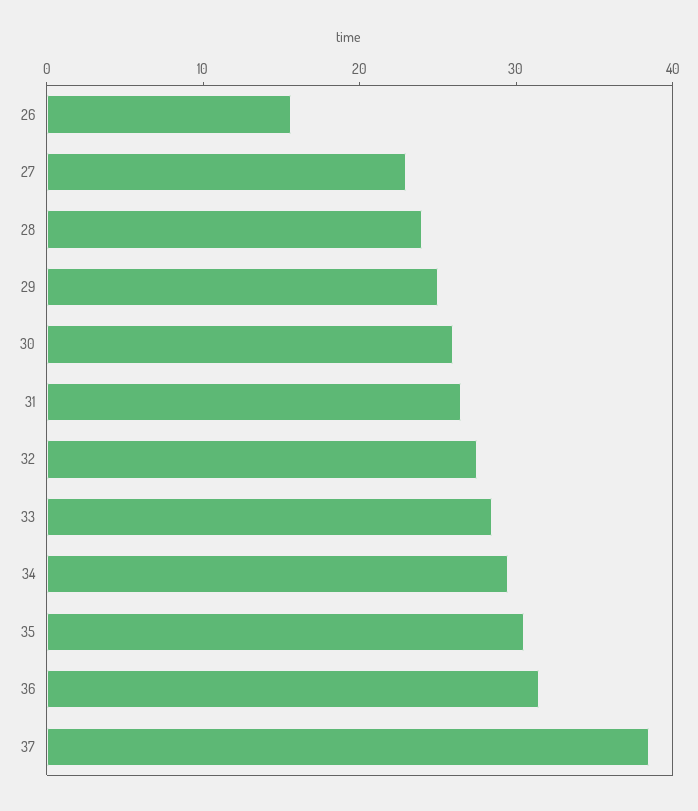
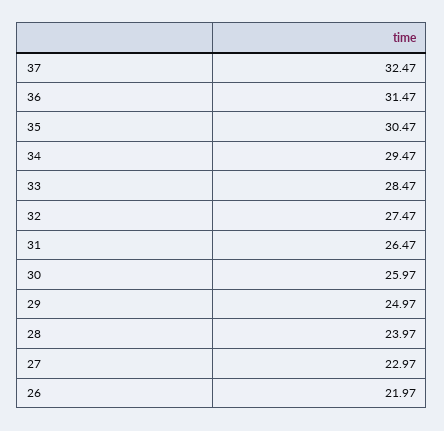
26: 16 -> 21.97
37: 38 -> 32.47

